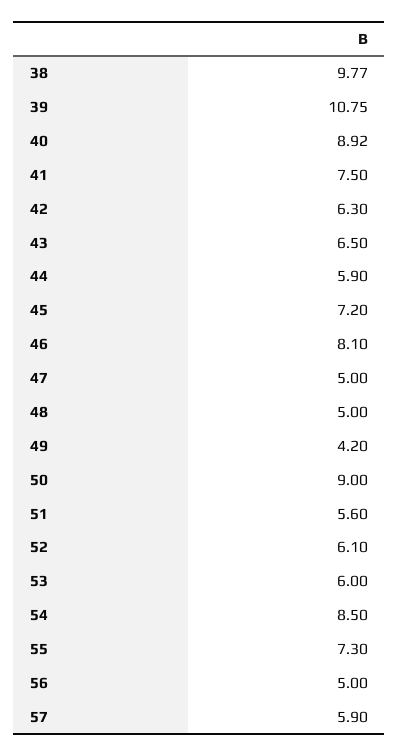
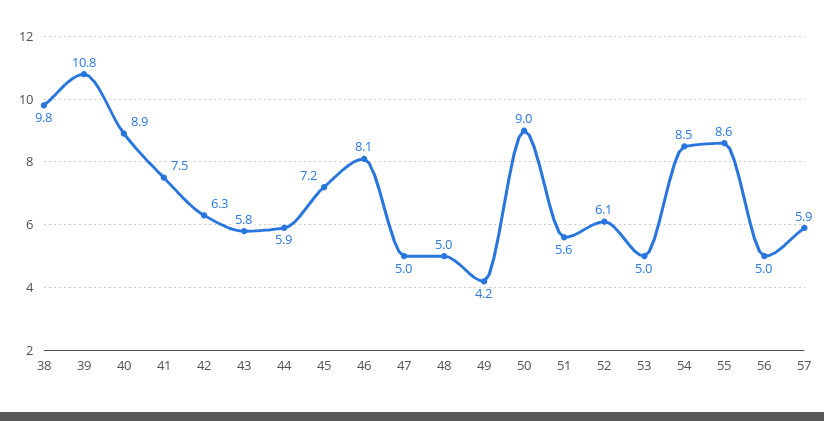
43: 6.5 -> 5.8
53: 6 -> 5
55: 7.3 -> 8.6

